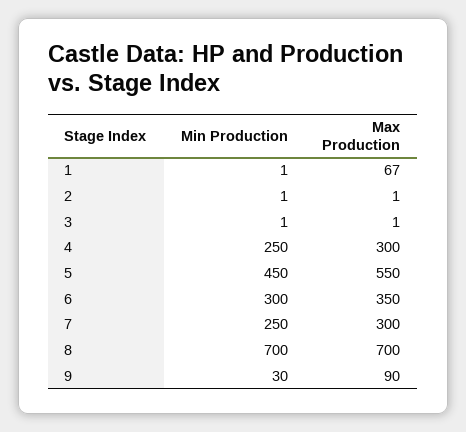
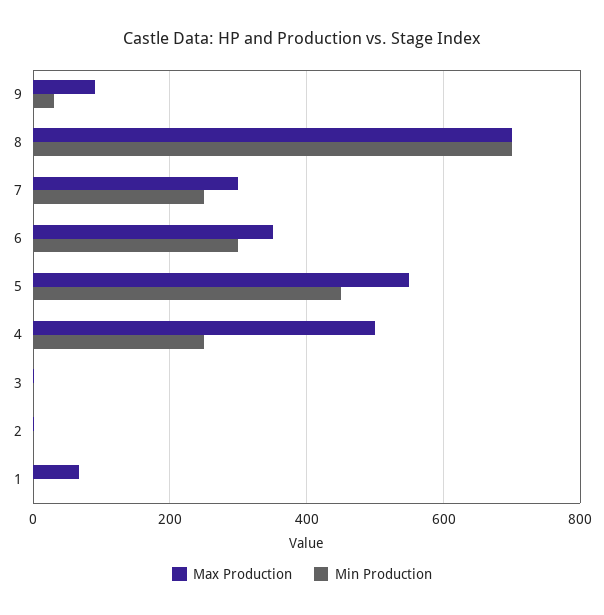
Max Production, 4: 300 -> 500

